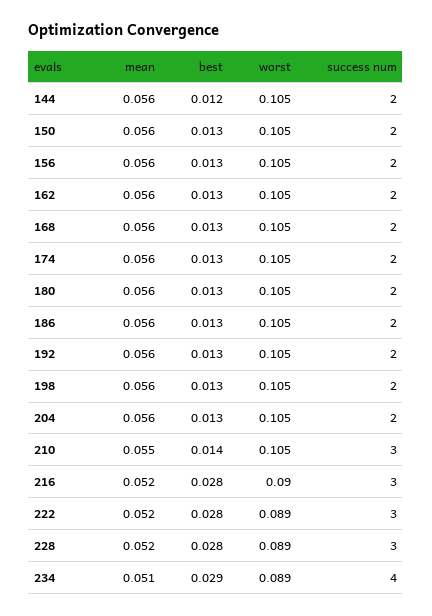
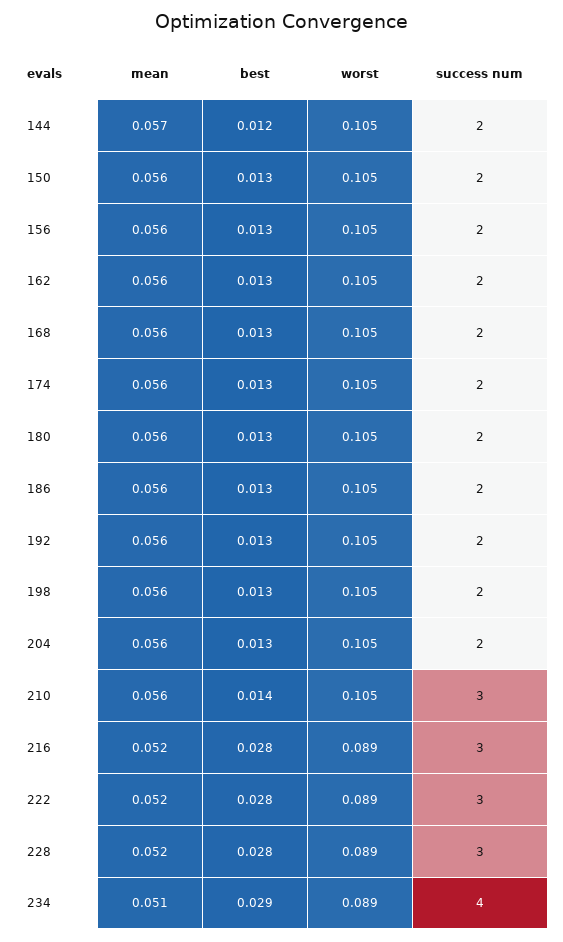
mean, 144: 0.056 -> 0.057
mean, 210: 0.055 -> 0.056
worst, 216: 0.09 -> 0.089

